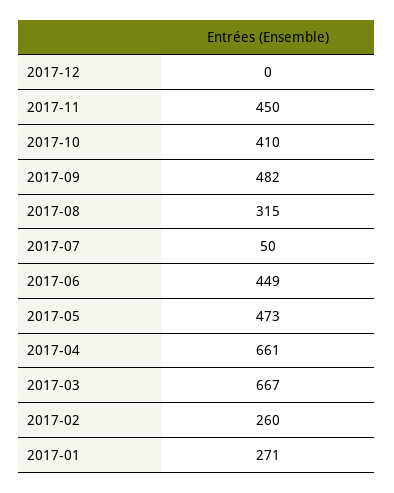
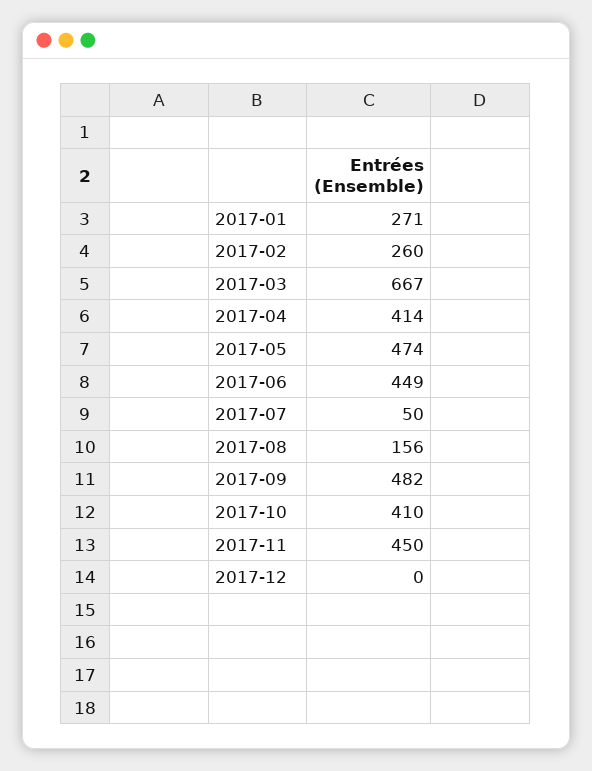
2017-08: 315 -> 156
2017-05: 473 -> 474
2017-04: 661 -> 414

